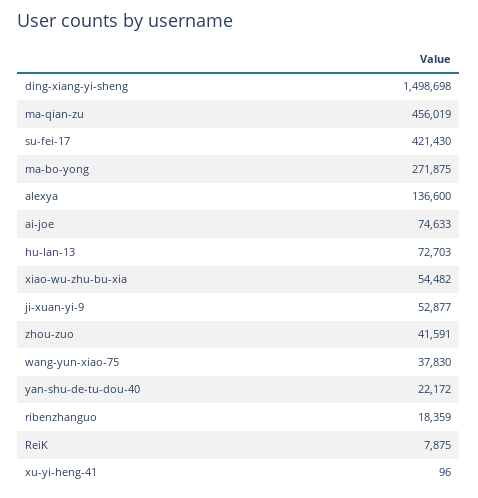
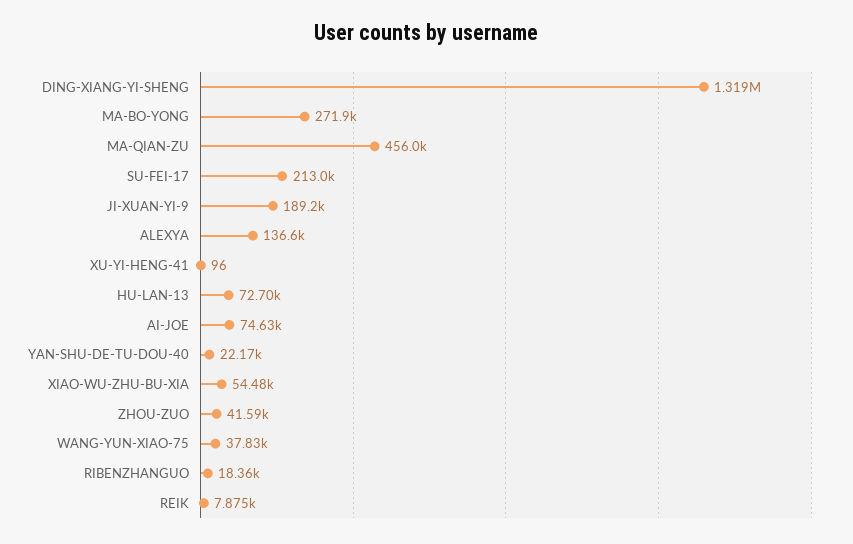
ding-xiang-yi-sheng: 1498698 -> 1319000
su-fei-17: 421430 -> 213000
ji-xuan-yi-9: 52877 -> 189200

